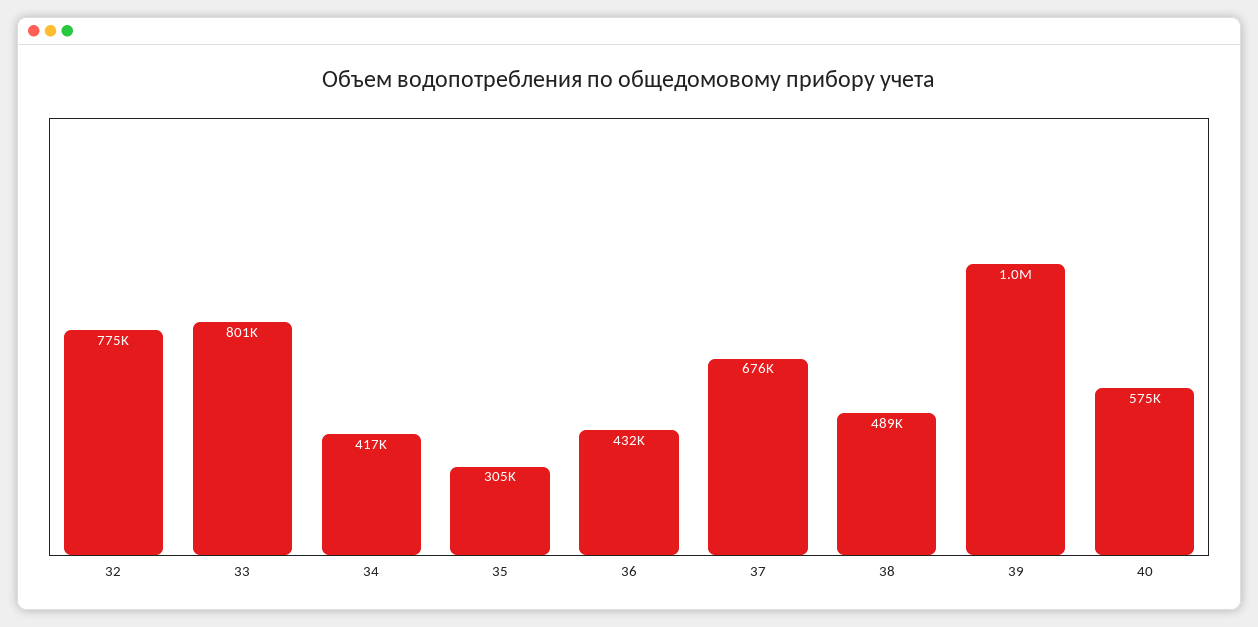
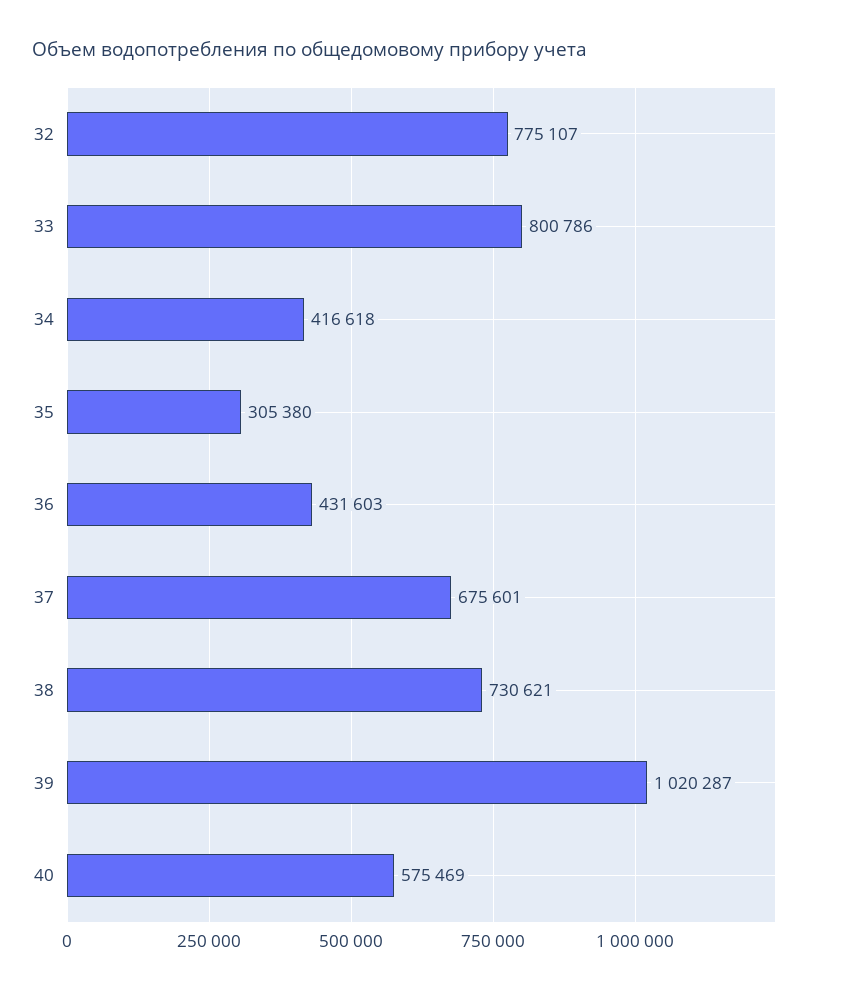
38: 489000 -> 730621

